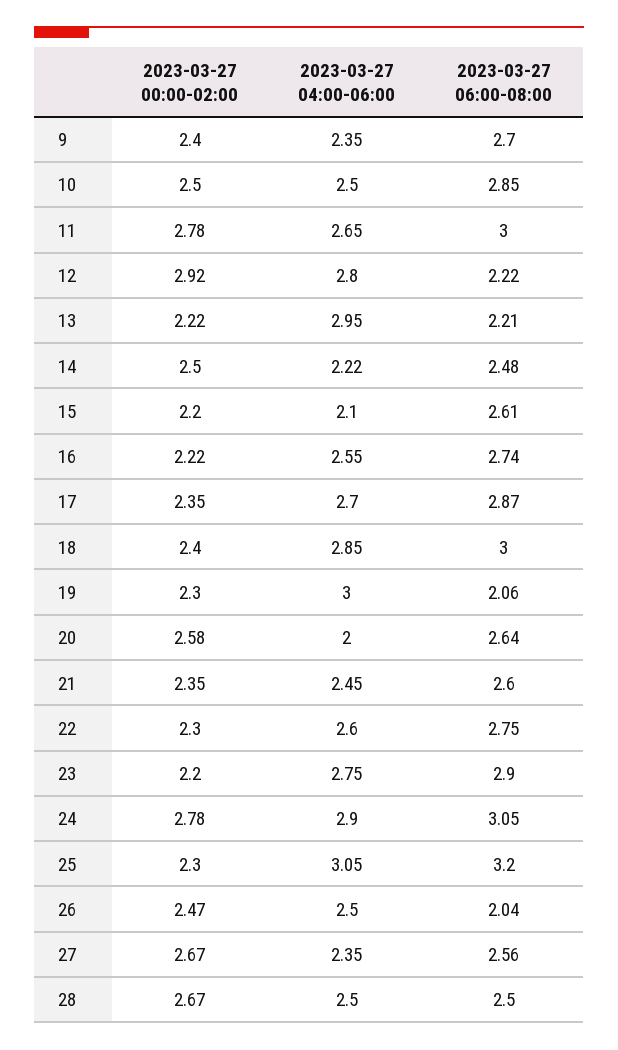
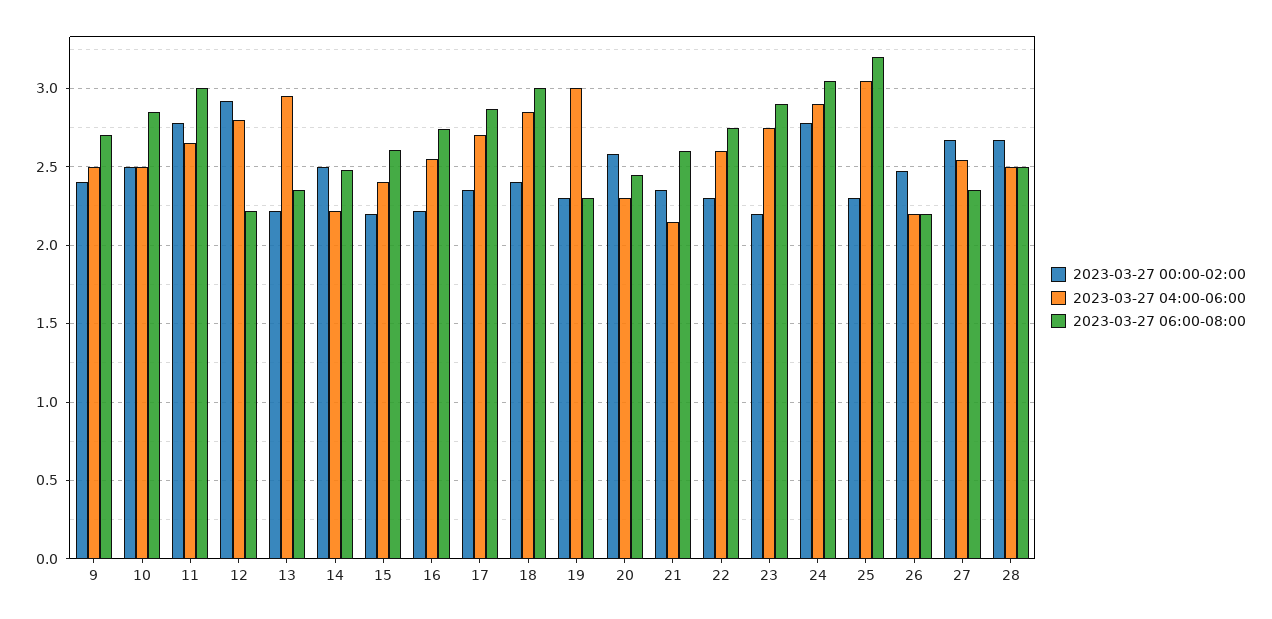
2023-03-27 04:00-06:00, 9: 2.35 -> 2.5
2023-03-27 06:00-08:00, 13: 2.21 -> 2.35
2023-03-27 04:00-06:00, 15: 2.1 -> 2.4
2023-03-27 06:00-08:00, 19: 2.06 -> 2.3
2023-03-27 04:00-06:00, 20: 2 -> 2.3
2023-03-27 06:00-08:00, 20: 2.64 -> 2.45
2023-03-27 04:00-06:00, 21: 2.45 -> 2.15
2023-03-27 04:00-06:00, 26: 2.5 -> 2.2
2023-03-27 06:00-08:00, 26: 2.04 -> 2.2
2023-03-27 04:00-06:00, 27: 2.35 -> 2.55
2023-03-27 06:00-08:00, 27: 2.56 -> 2.35

